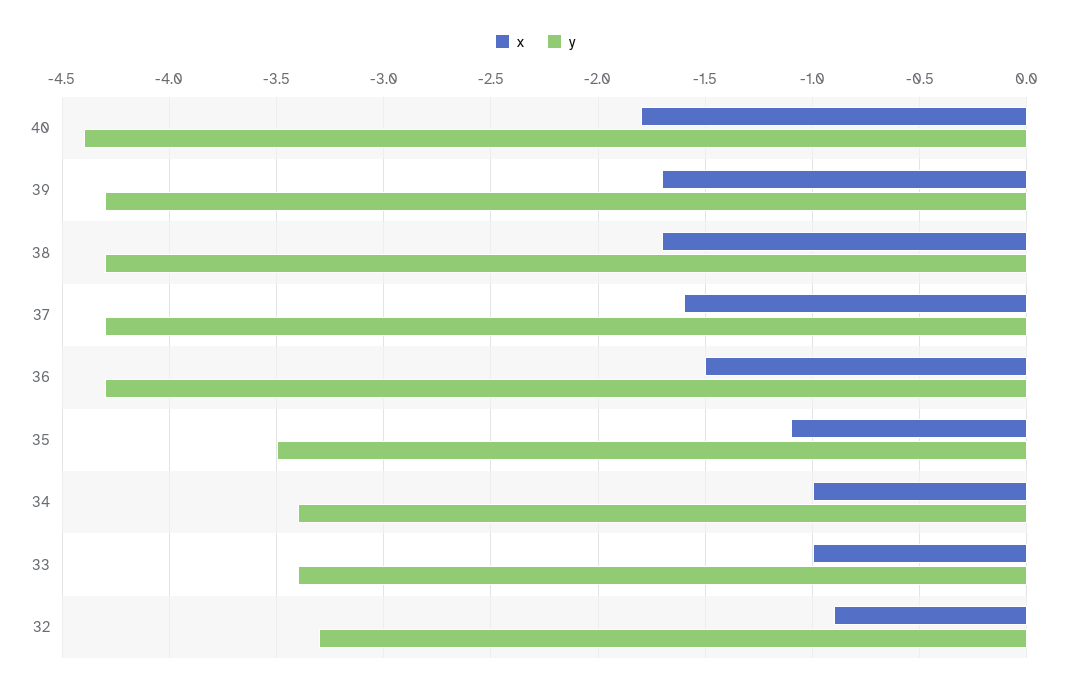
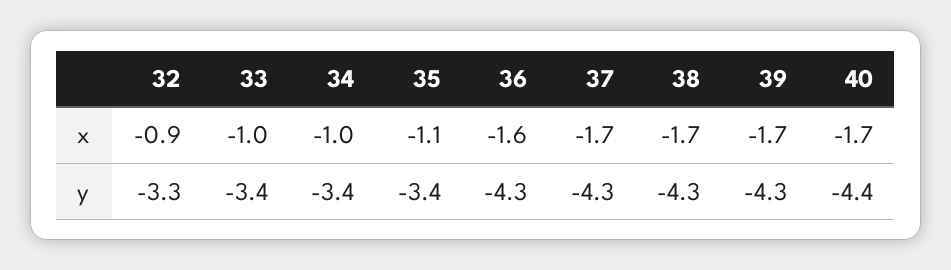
x, 40: -1.8 -> -1.7
x, 37: -1.6 -> -1.7
x, 36: -1.5 -> -1.6
y, 35: -3.5 -> -3.4

